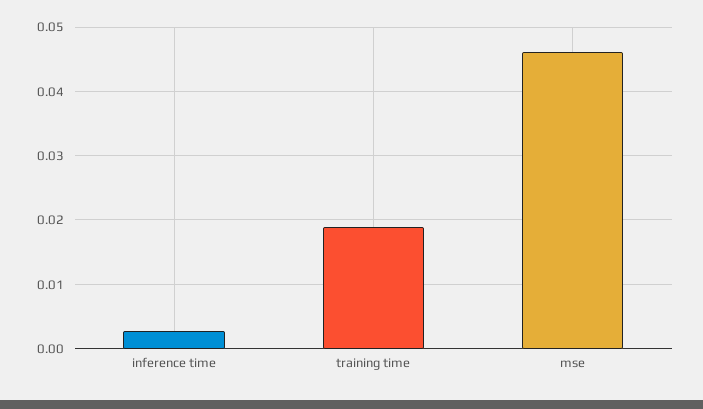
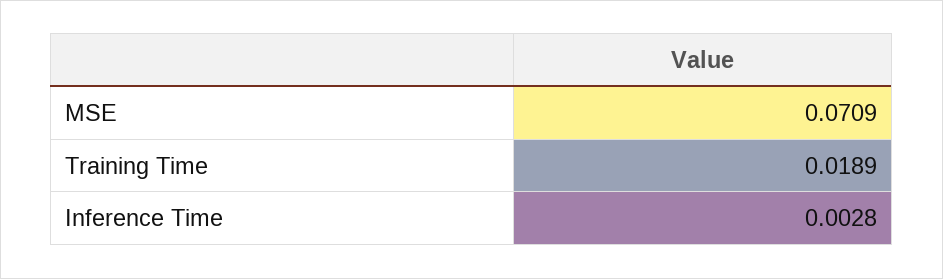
mse: 0.046 -> 0.0709

